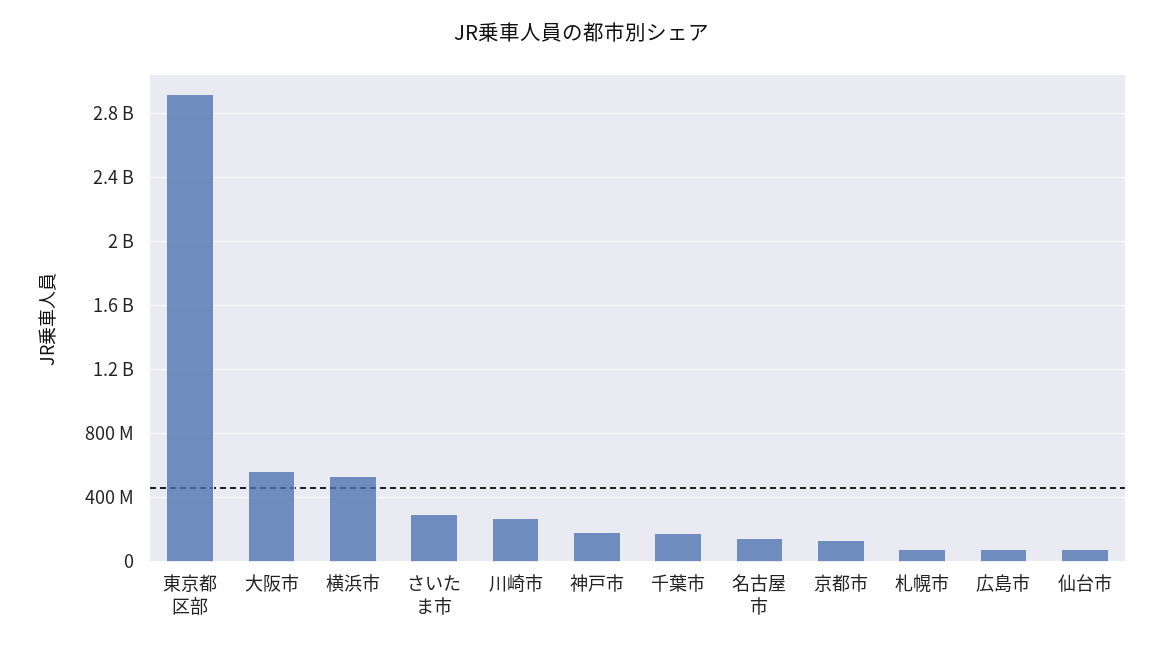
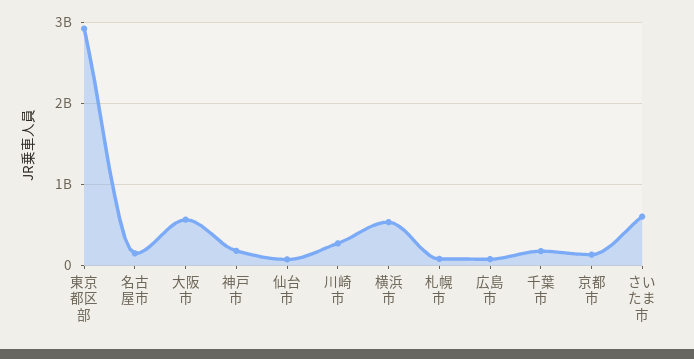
さいたま市: 300000000 -> 600000000

